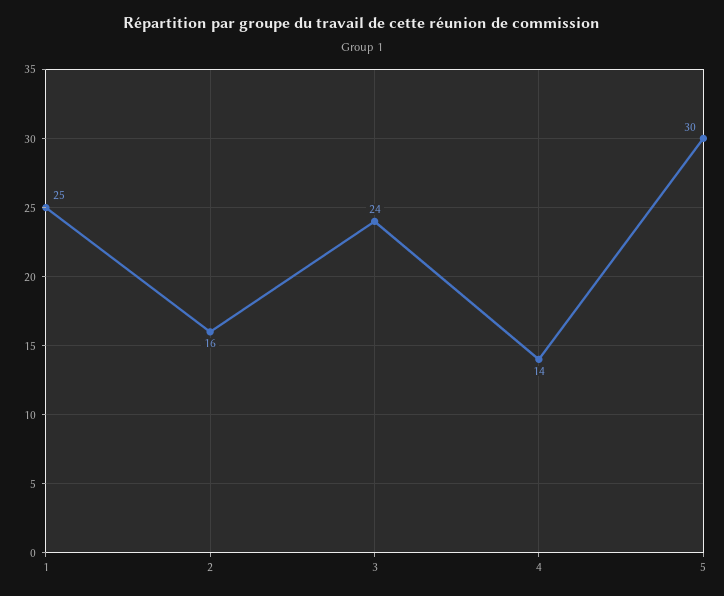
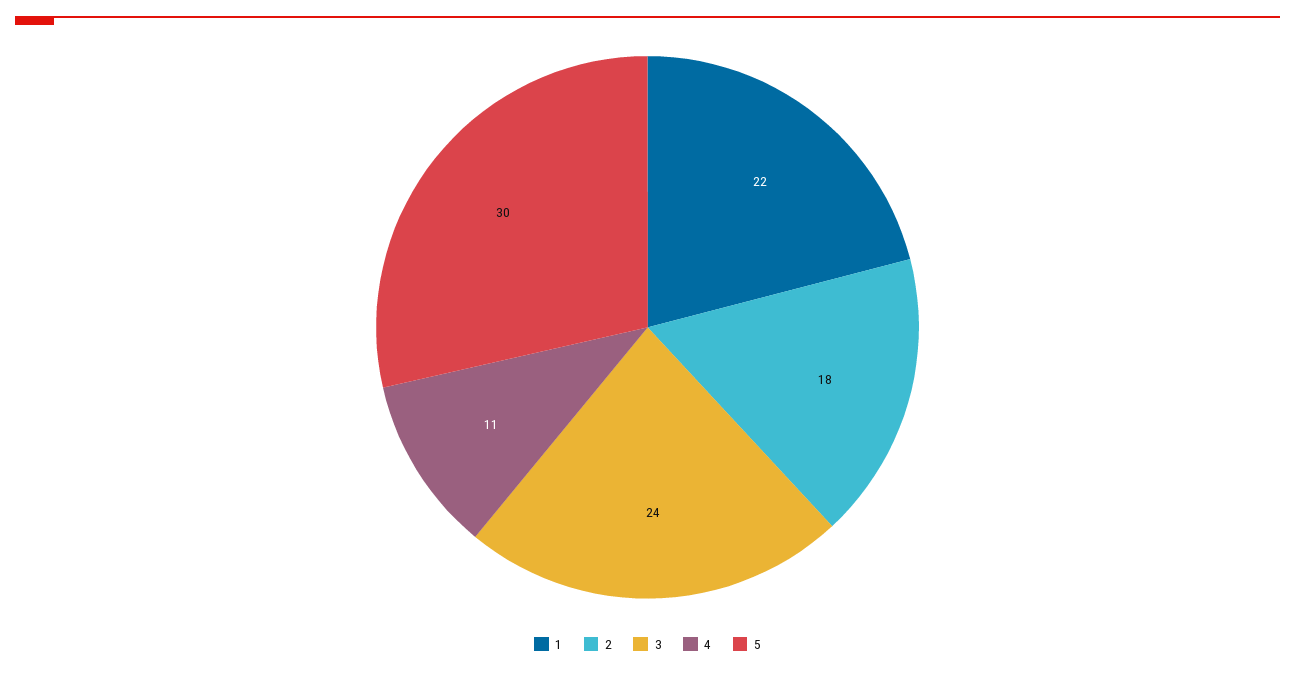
1: 25 -> 22
2: 16 -> 18
4: 14 -> 11

